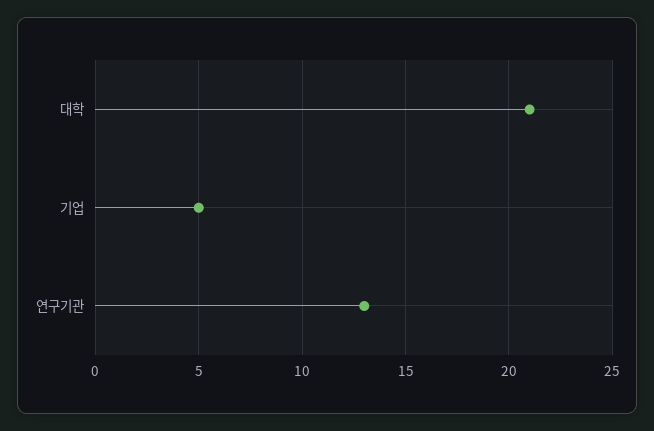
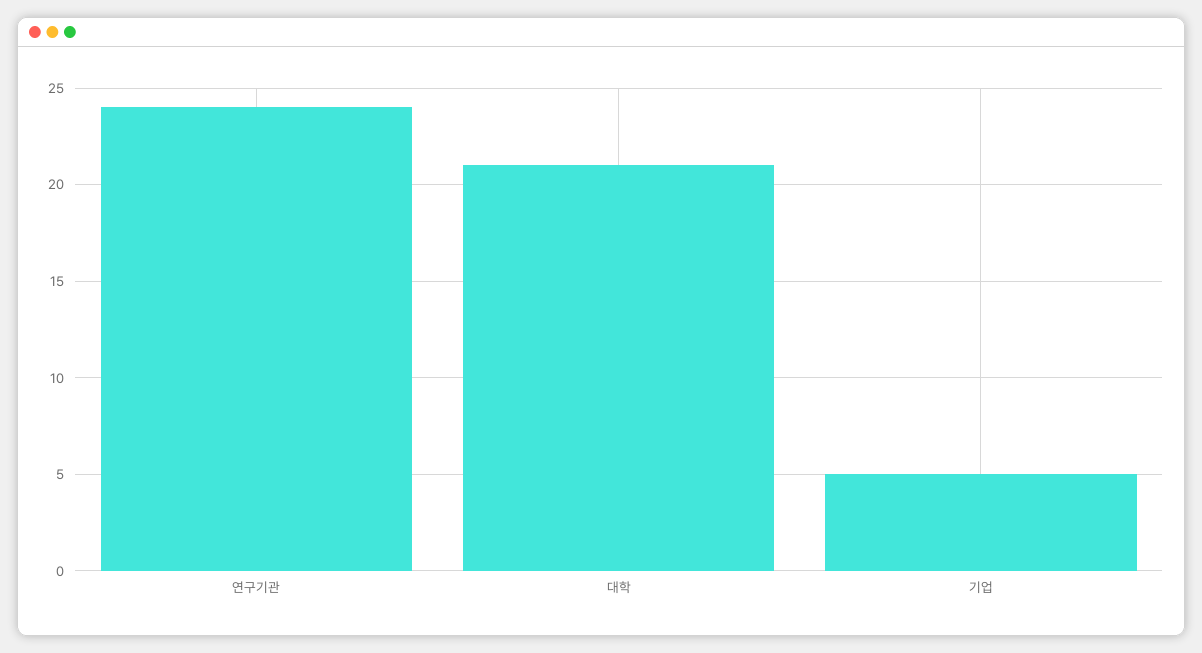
연구기관: 13 -> 24

